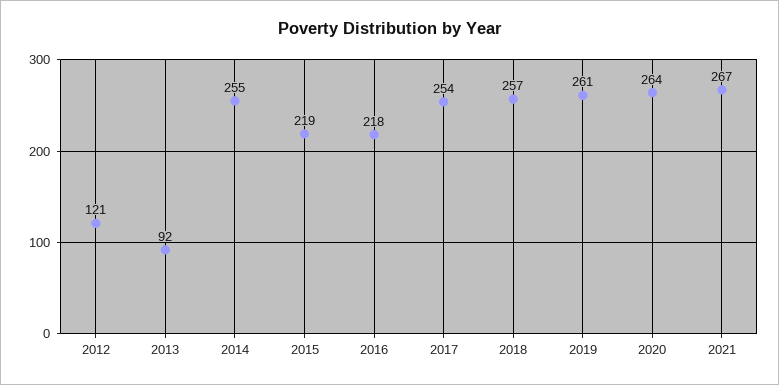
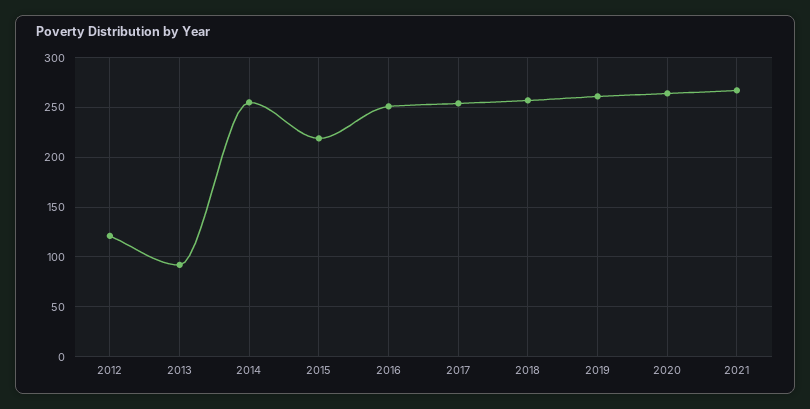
2016: 218 -> 250

